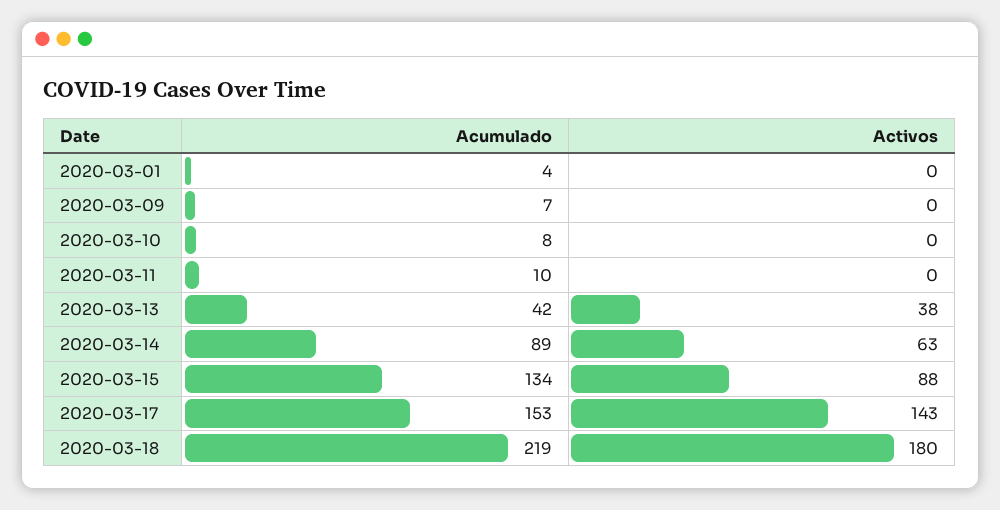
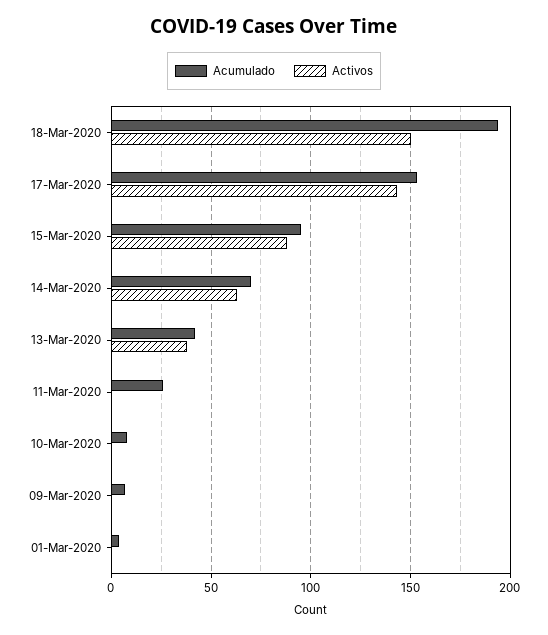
Acumulado, 2020-03-11: 10 -> 25
Acumulado, 2020-03-14: 89 -> 70
Acumulado, 2020-03-15: 134 -> 95
Acumulado, 2020-03-18: 219 -> 195
Activos, 2020-03-18: 180 -> 150

